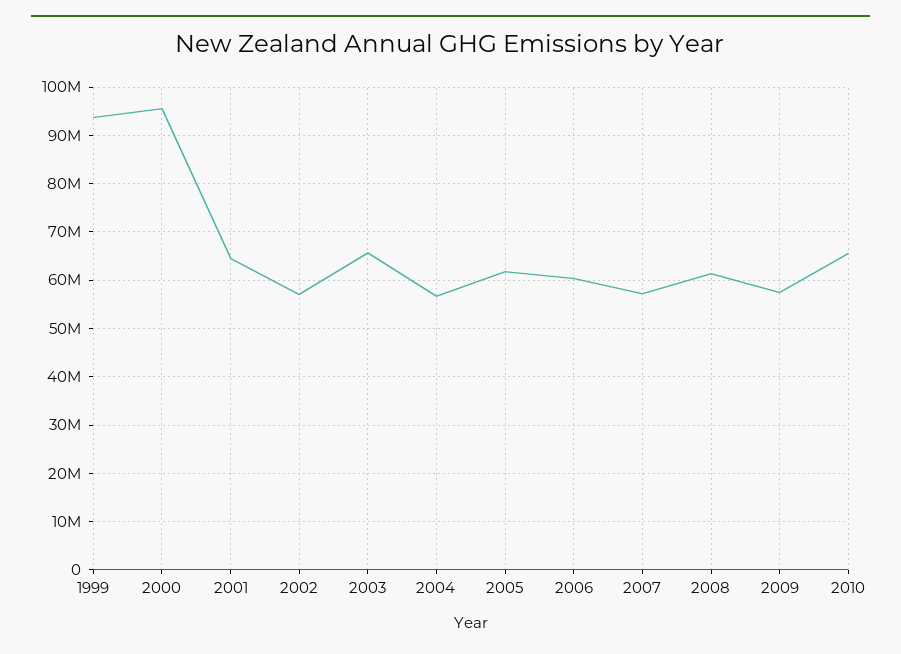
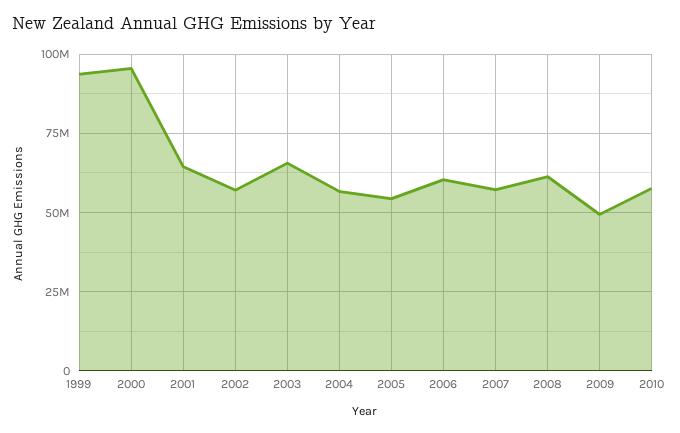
2005: 62000000 -> 55000000
2009: 58000000 -> 50000000
2010: 66000000 -> 57500000

